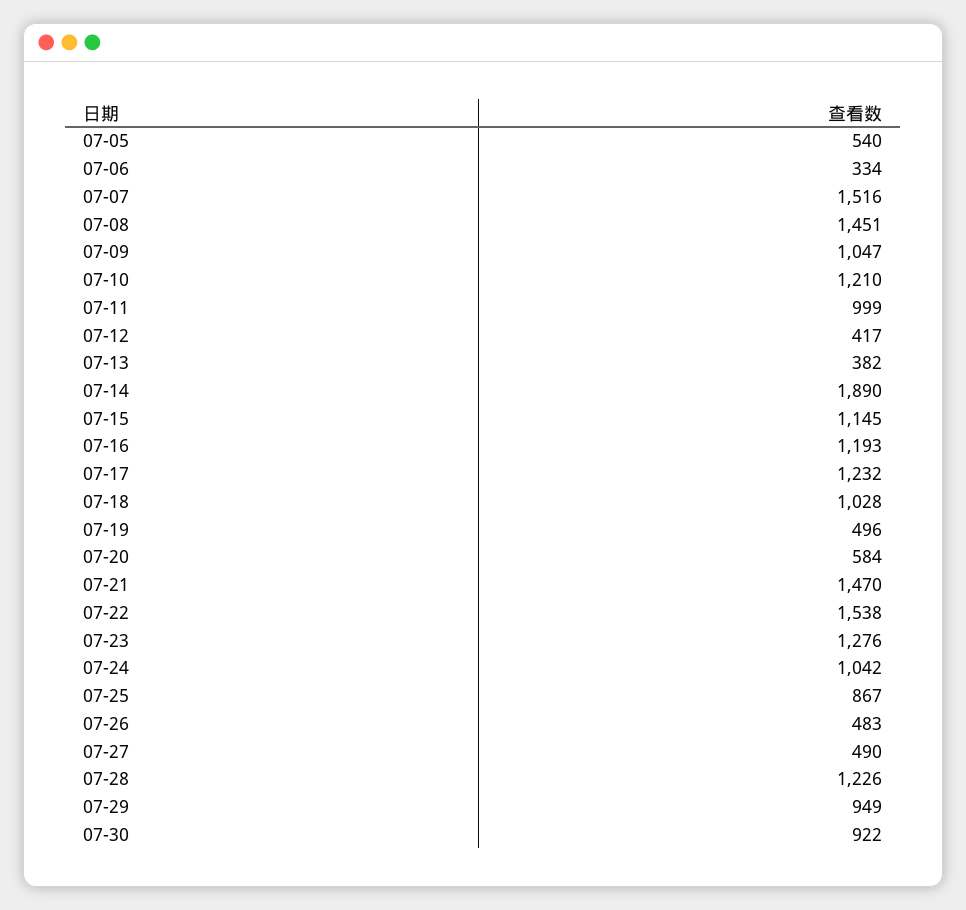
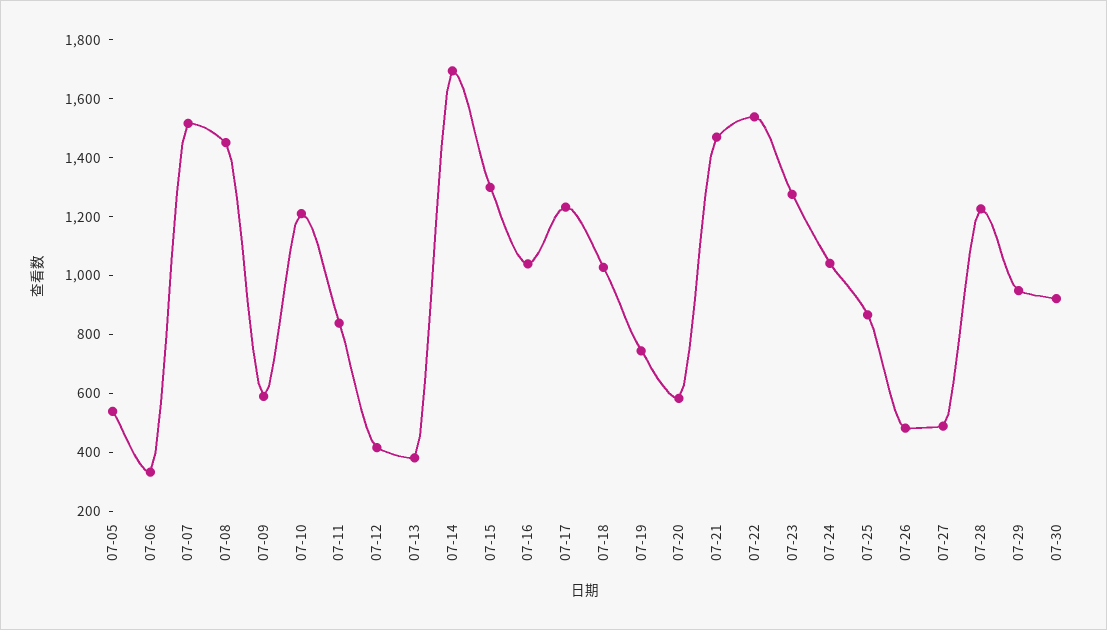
07-09: 1047 -> 600
07-11: 999 -> 850
07-14: 1890 -> 1700
07-15: 1145 -> 1300
07-16: 1193 -> 1050
07-19: 496 -> 750

